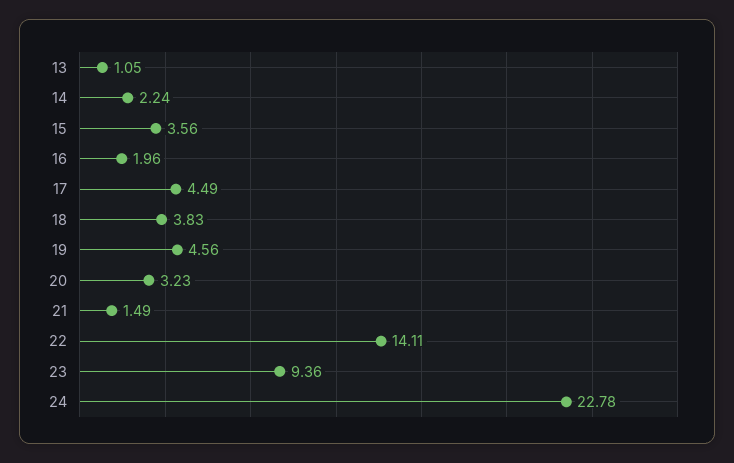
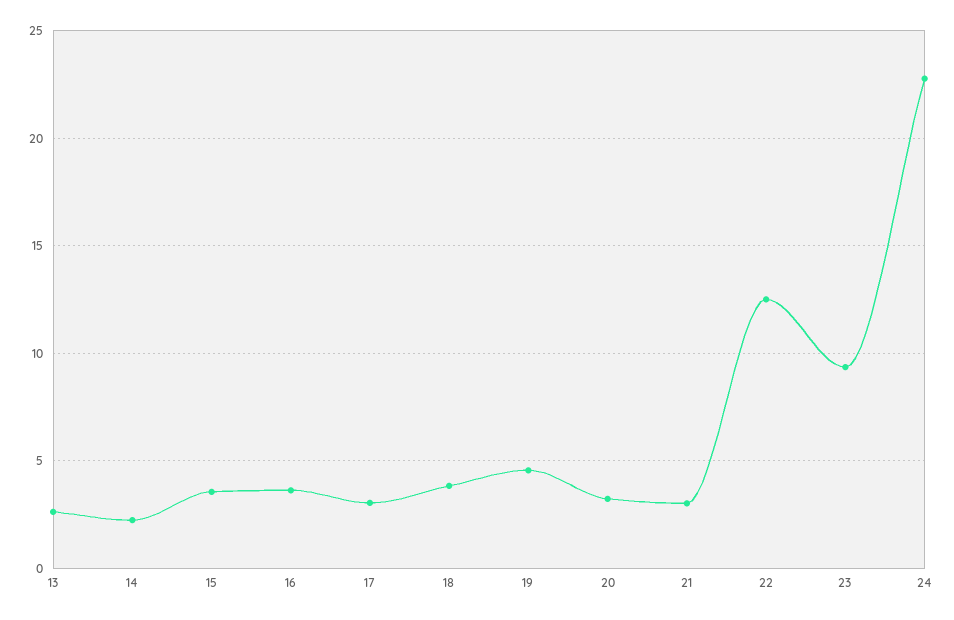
13: 1.05 -> 2.5
16: 1.96 -> 3.5
17: 4.49 -> 3
21: 1.49 -> 3
22: 14.11 -> 12.5

